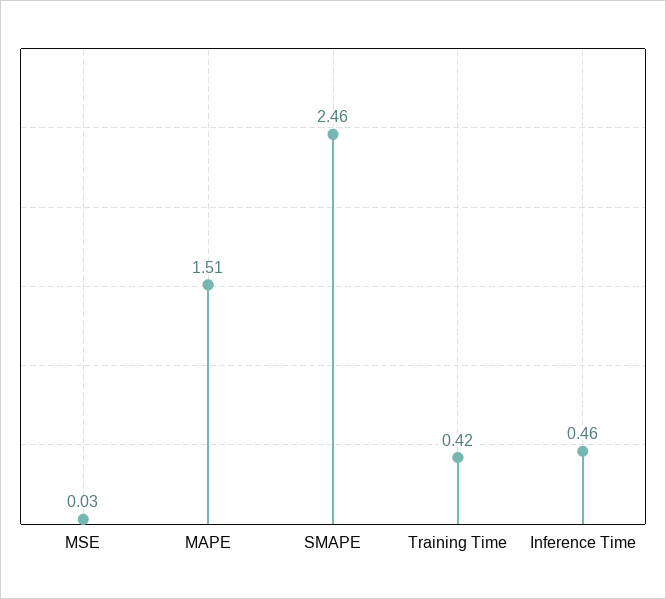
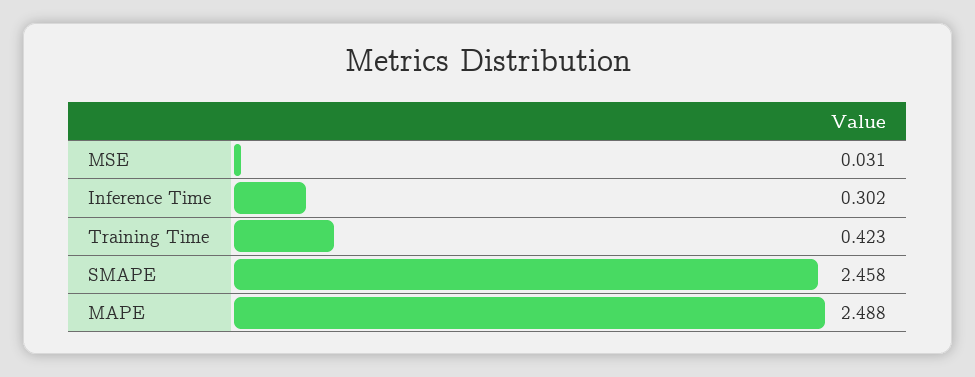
MAPE: 1.51 -> 2.488
Inference Time: 0.46 -> 0.302

